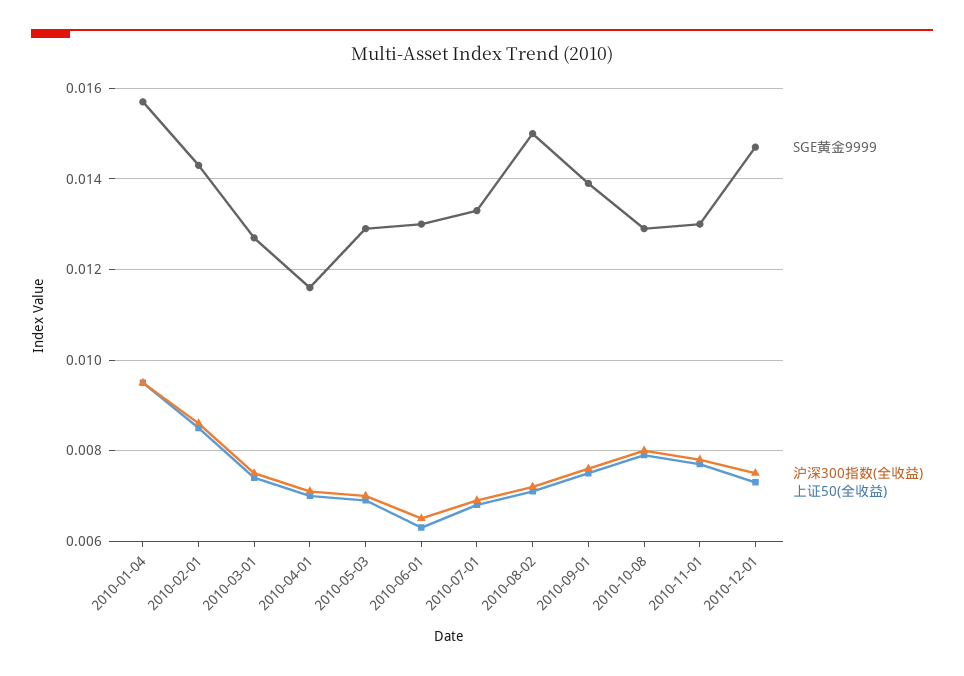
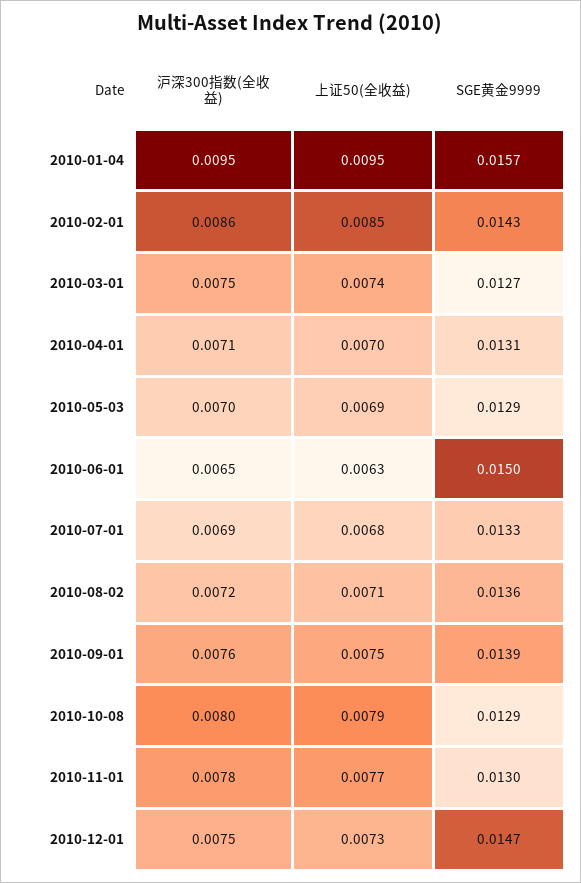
SGE黄金9999, 2010-04-01: 0.0115 -> 0.0131
SGE黄金9999, 2010-06-01: 0.013 -> 0.015
SGE黄金9999, 2010-08-02: 0.015 -> 0.0136

